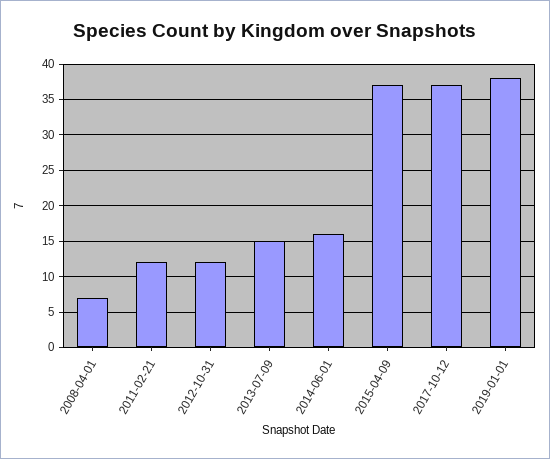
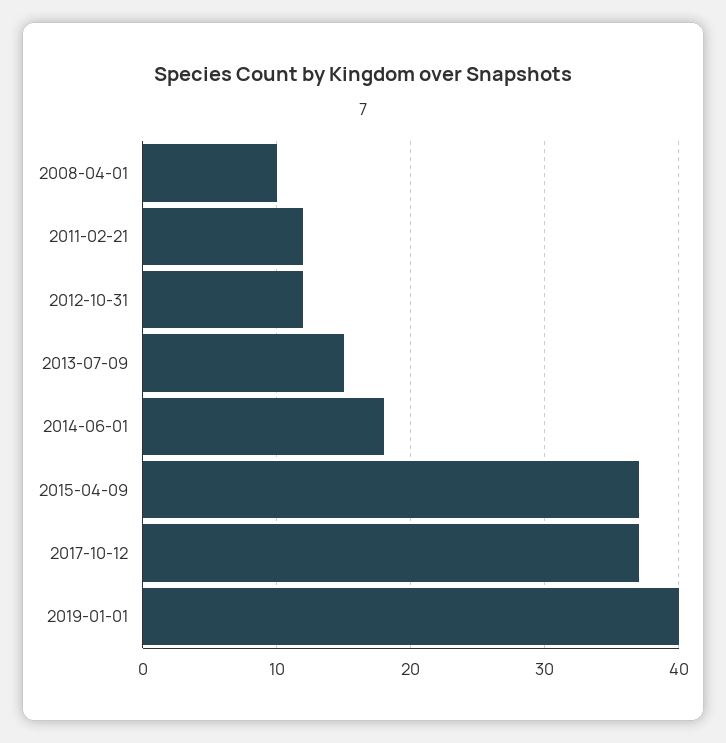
2008-04-01: 7 -> 10
2014-06-01: 16 -> 18
2019-01-01: 38 -> 40

